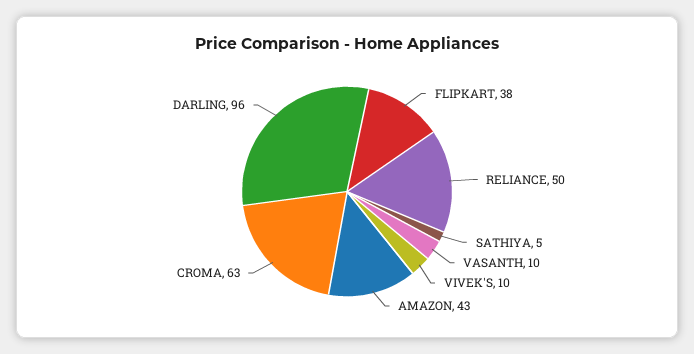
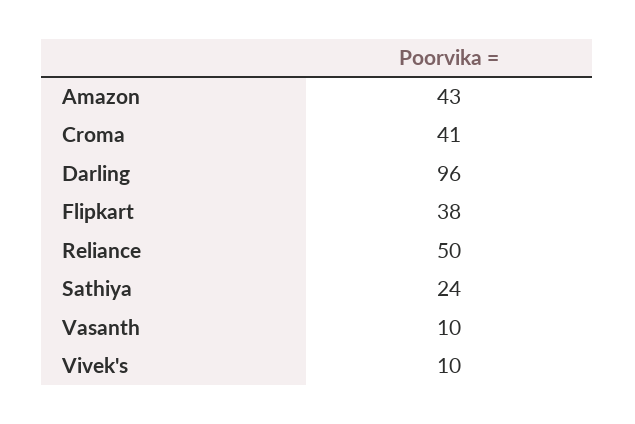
SATHIYA: 5 -> 24
CROMA: 63 -> 41

